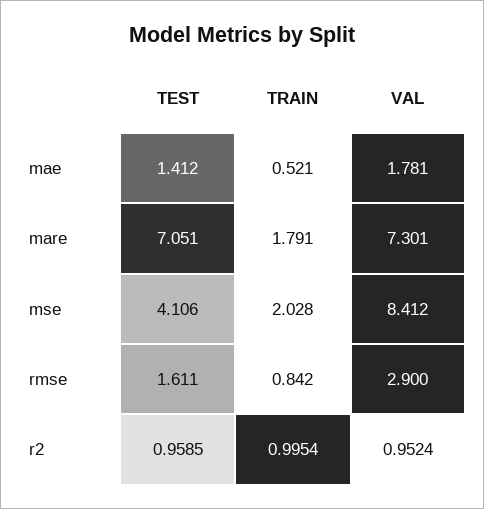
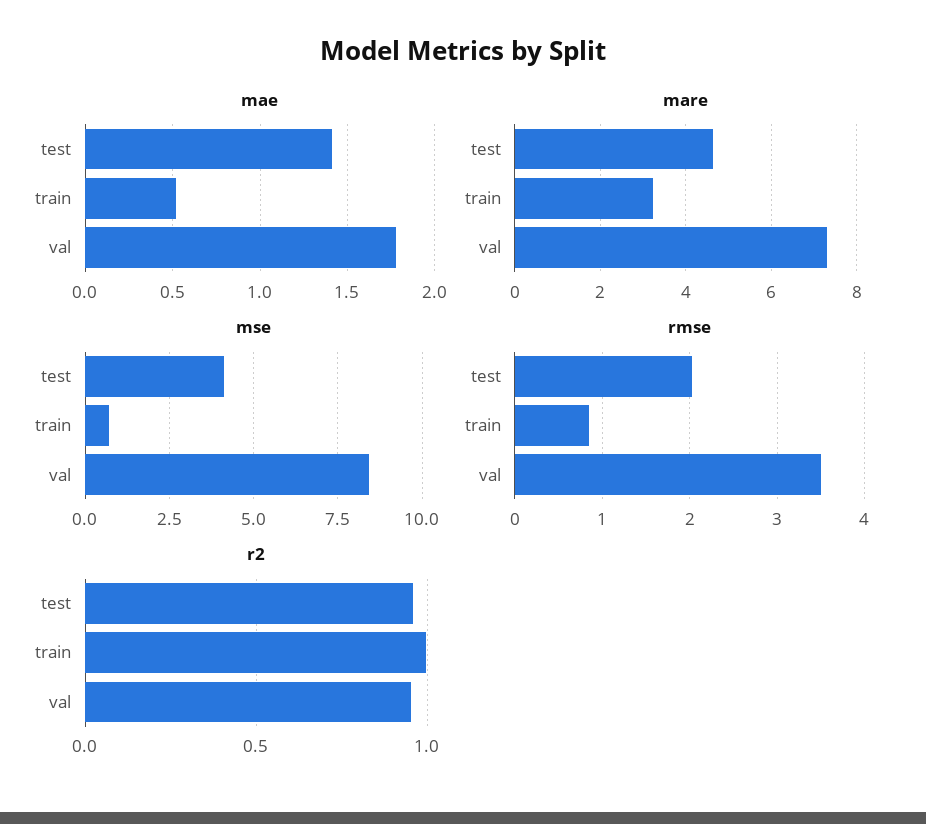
mare, TEST: 7.051 -> 4.6
mare, TRAIN: 1.791 -> 3.2
mse, TRAIN: 2.028 -> 0.75
rmse, TEST: 1.611 -> 2
rmse, VAL: 2.9 -> 3.5

